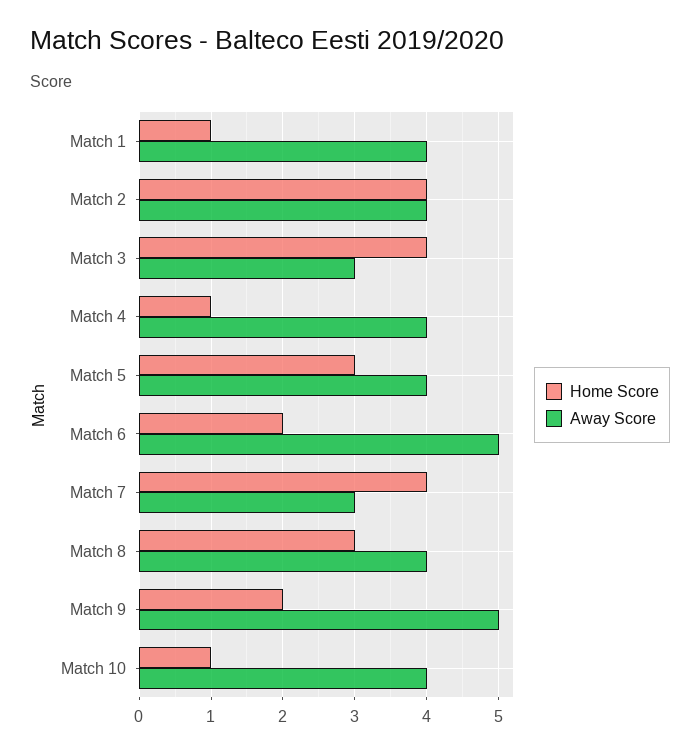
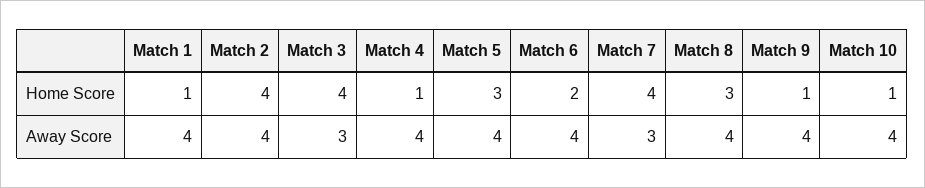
Away Score, Match 6: 5 -> 4
Home Score, Match 9: 2 -> 1
Away Score, Match 9: 5 -> 4

